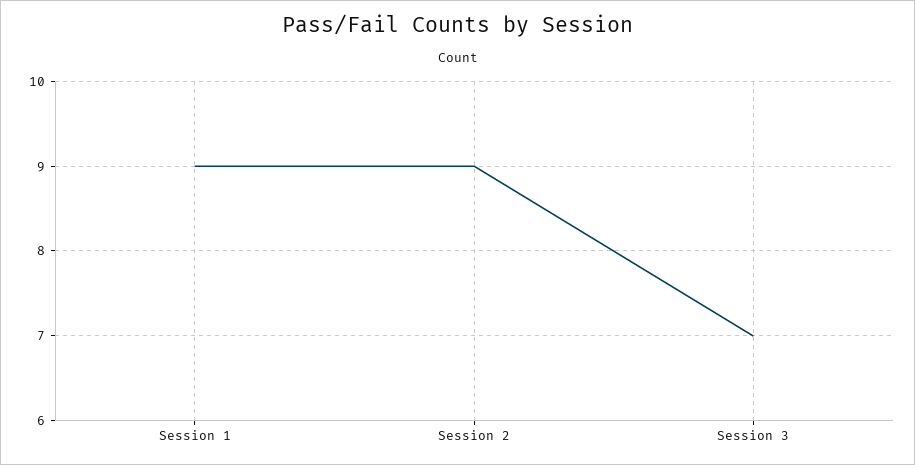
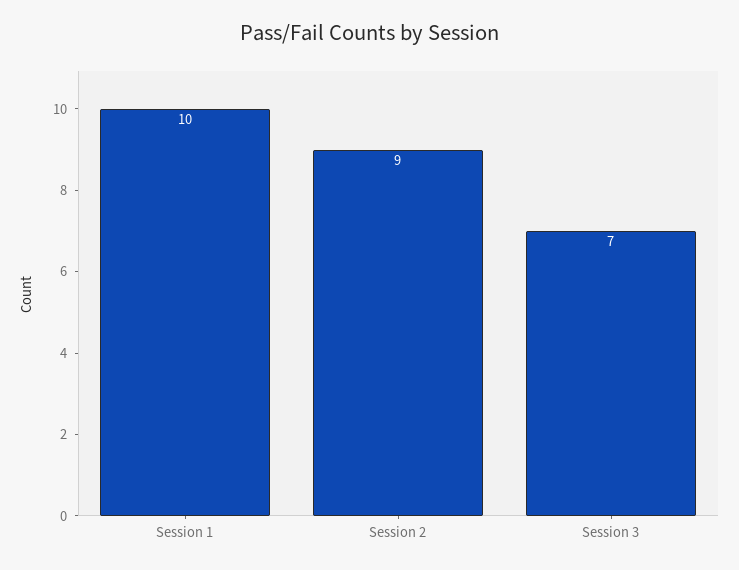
Session 1: 9 -> 10

